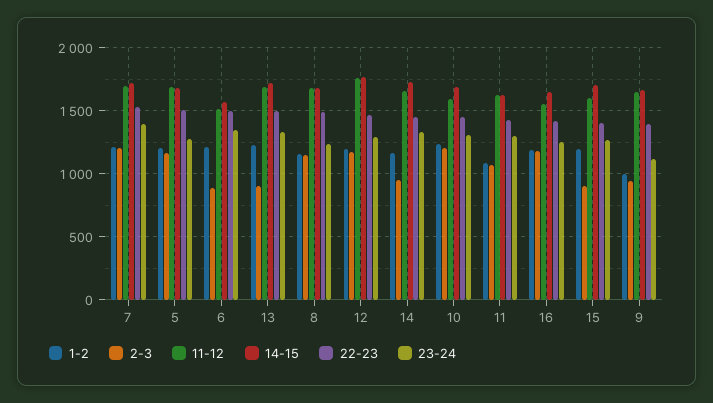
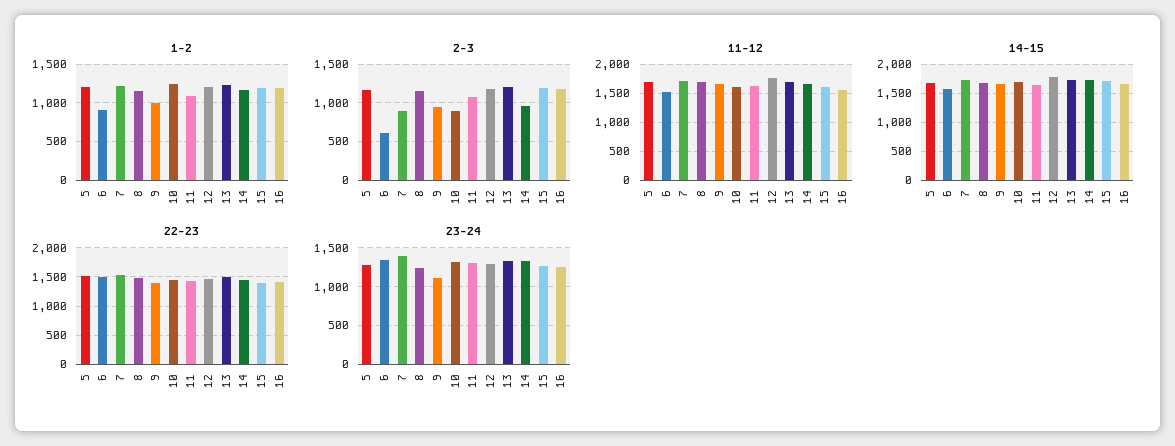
2-3, 7: 1200 -> 900
1-2, 6: 1200 -> 900
2-3, 6: 900 -> 600
2-3, 13: 900 -> 1200
2-3, 10: 1200 -> 900
2-3, 15: 900 -> 1200

